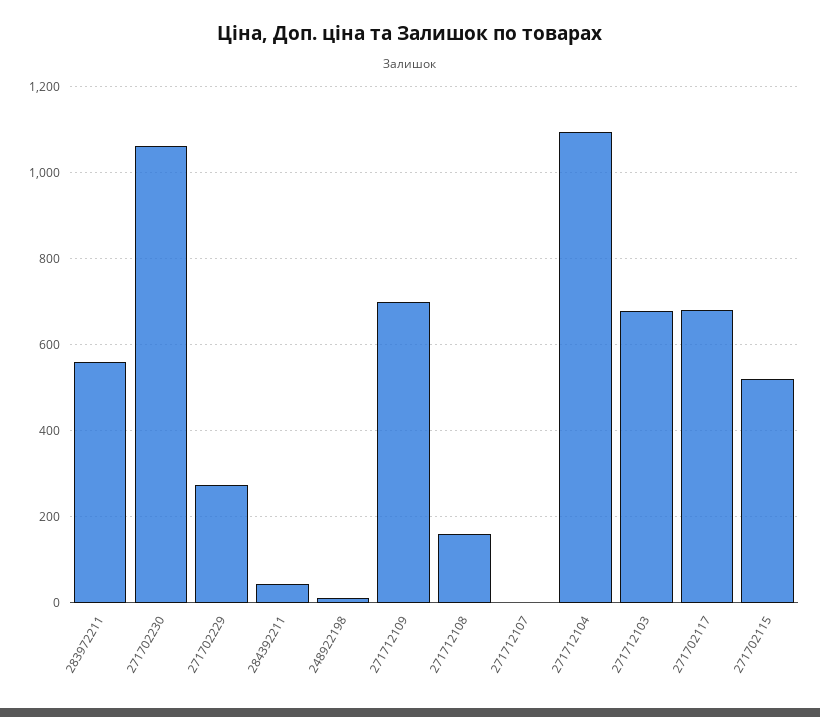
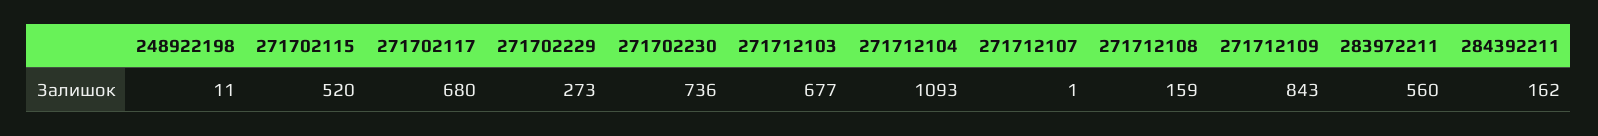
271702230: 1060 -> 736
284392211: 40 -> 162
271712109: 700 -> 843

